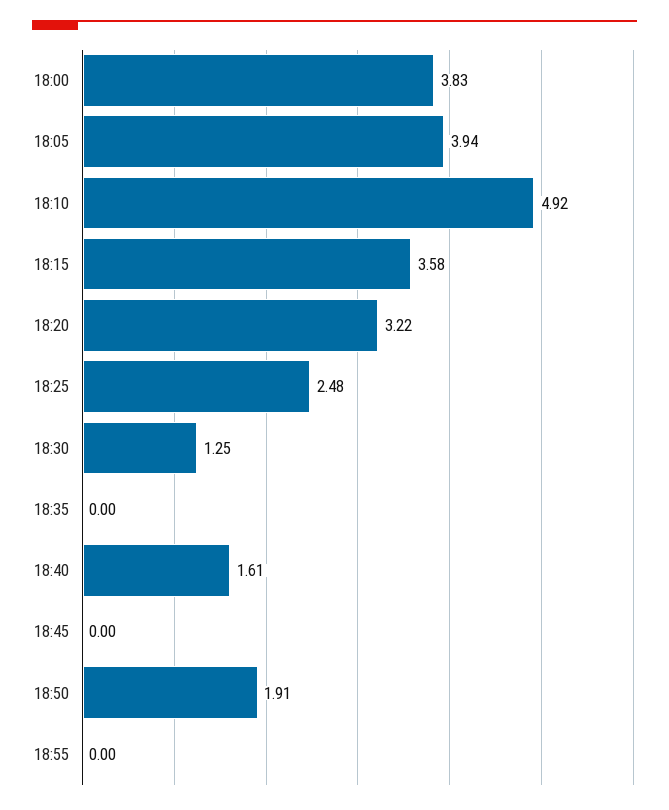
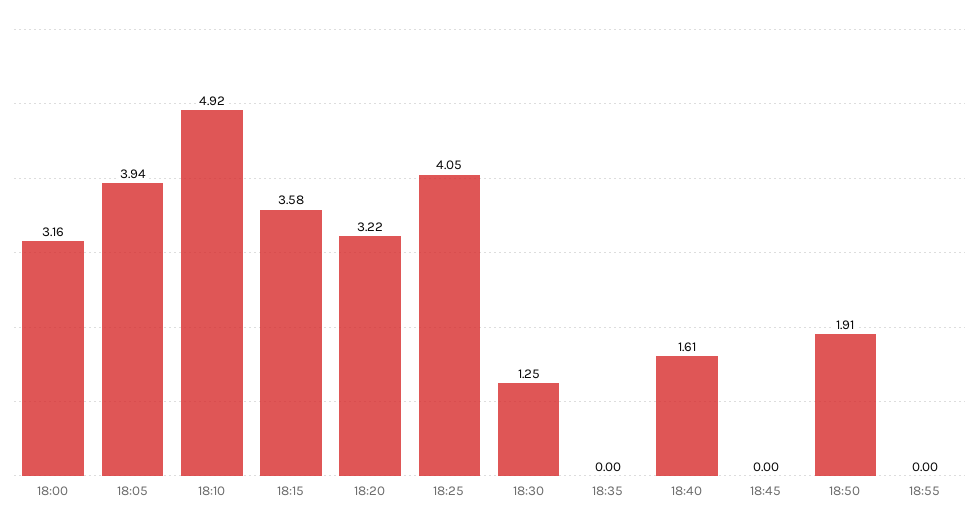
18:00: 3.83 -> 3.16
18:25: 2.48 -> 4.05

